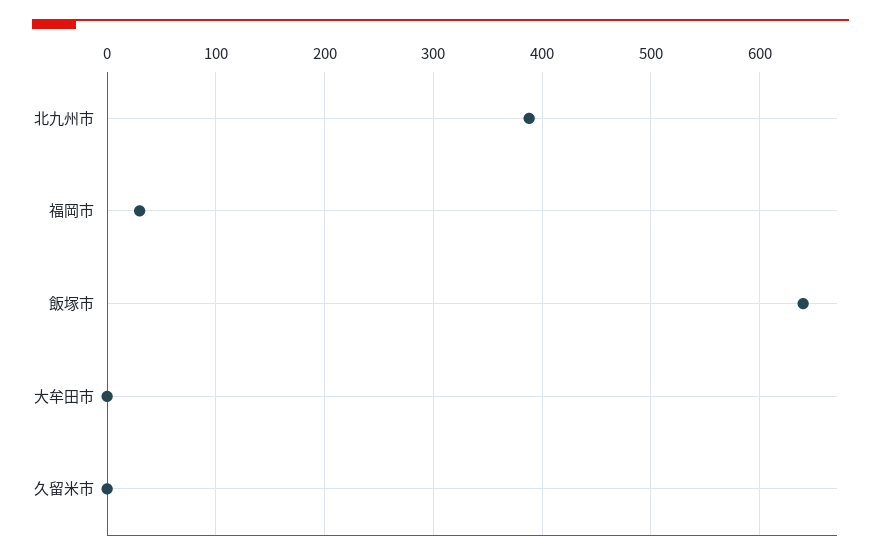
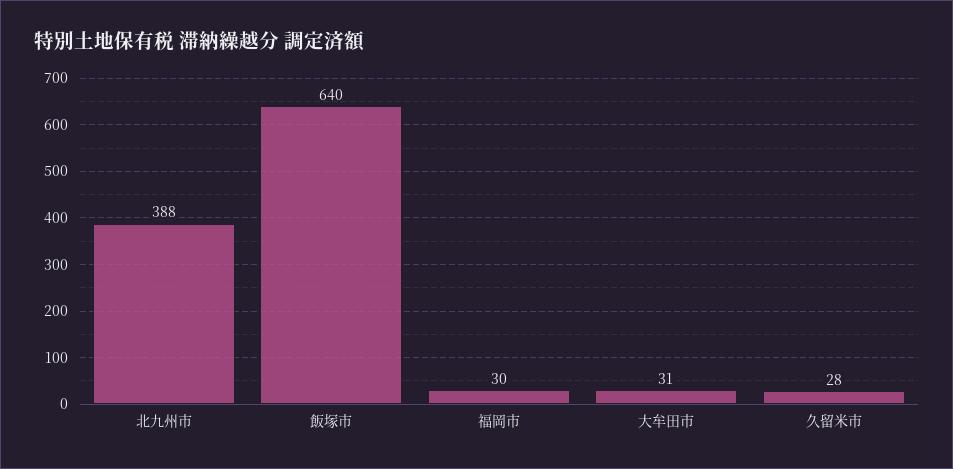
大牟田市: 0 -> 31
久留米市: 0 -> 28

